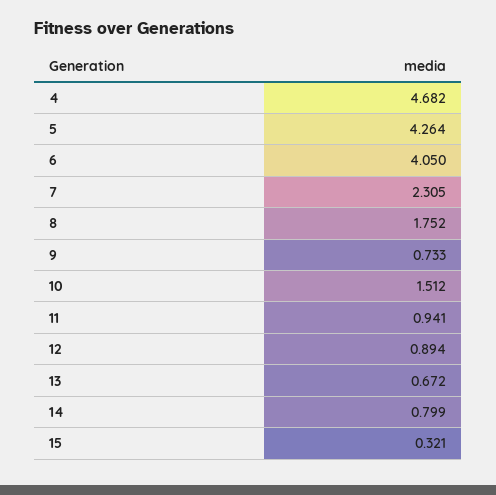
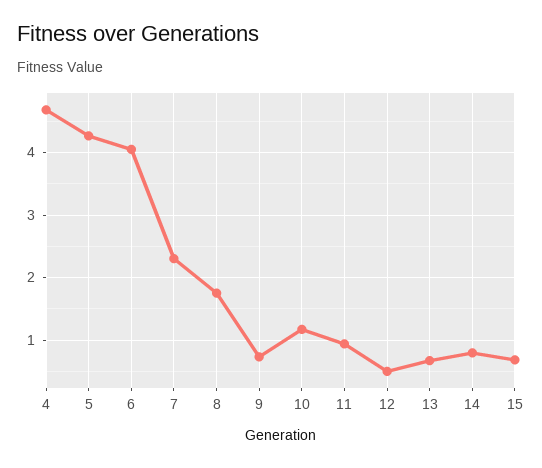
10: 1.512 -> 1.2
12: 0.894 -> 0.5
15: 0.321 -> 0.7

